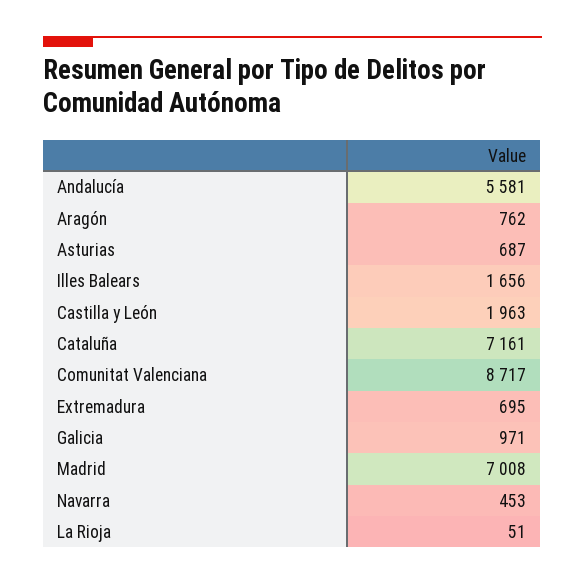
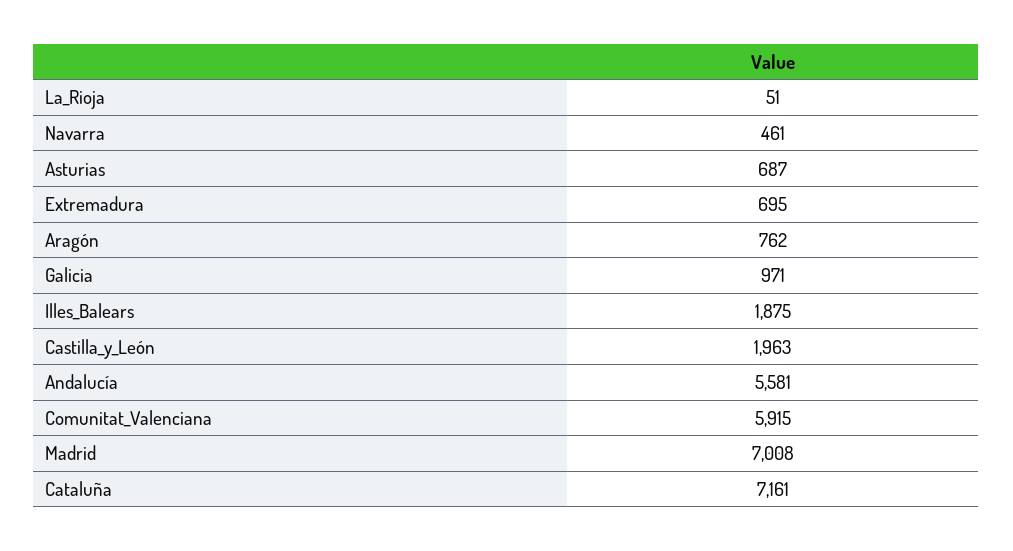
Illes Balears: 1656 -> 1875
Comunitat Valenciana: 8717 -> 5915
Navarra: 453 -> 461

